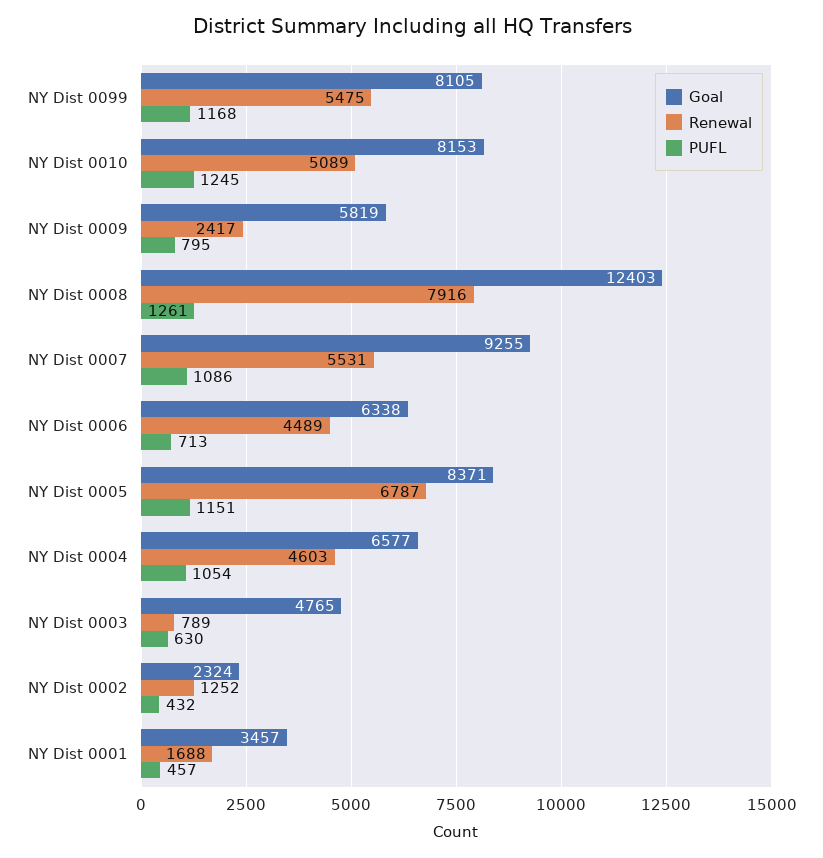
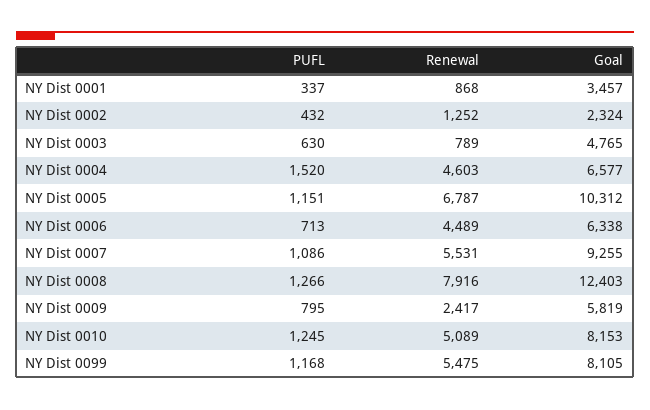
PUFL, NY Dist 0008: 1261 -> 1266
Goal, NY Dist 0005: 8371 -> 10312
PUFL, NY Dist 0004: 1054 -> 1520
Renewal, NY Dist 0001: 1688 -> 868
PUFL, NY Dist 0001: 457 -> 337

